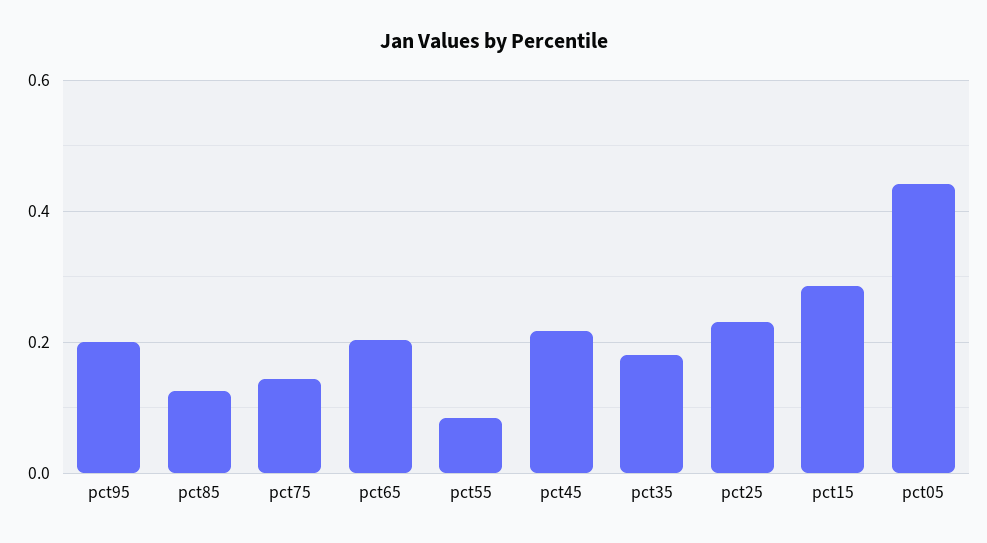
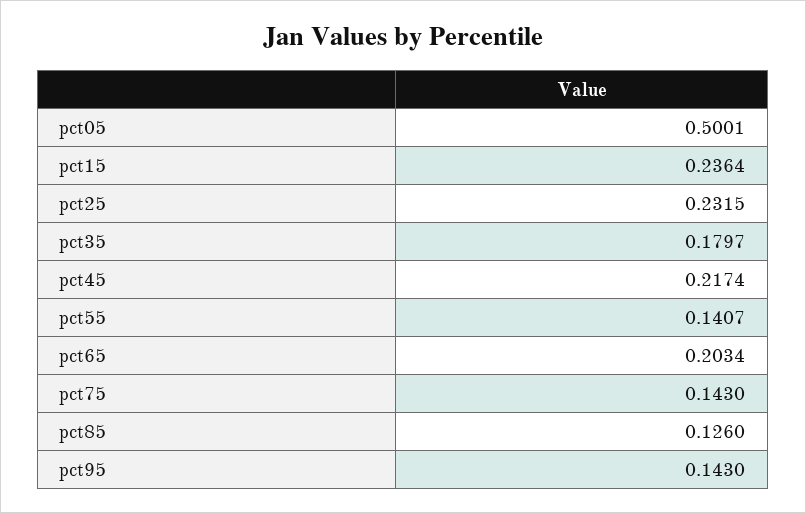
pct95: 0.2 -> 0.143
pct55: 0.08 -> 0.1407
pct15: 0.28 -> 0.2364
pct05: 0.44 -> 0.5001

